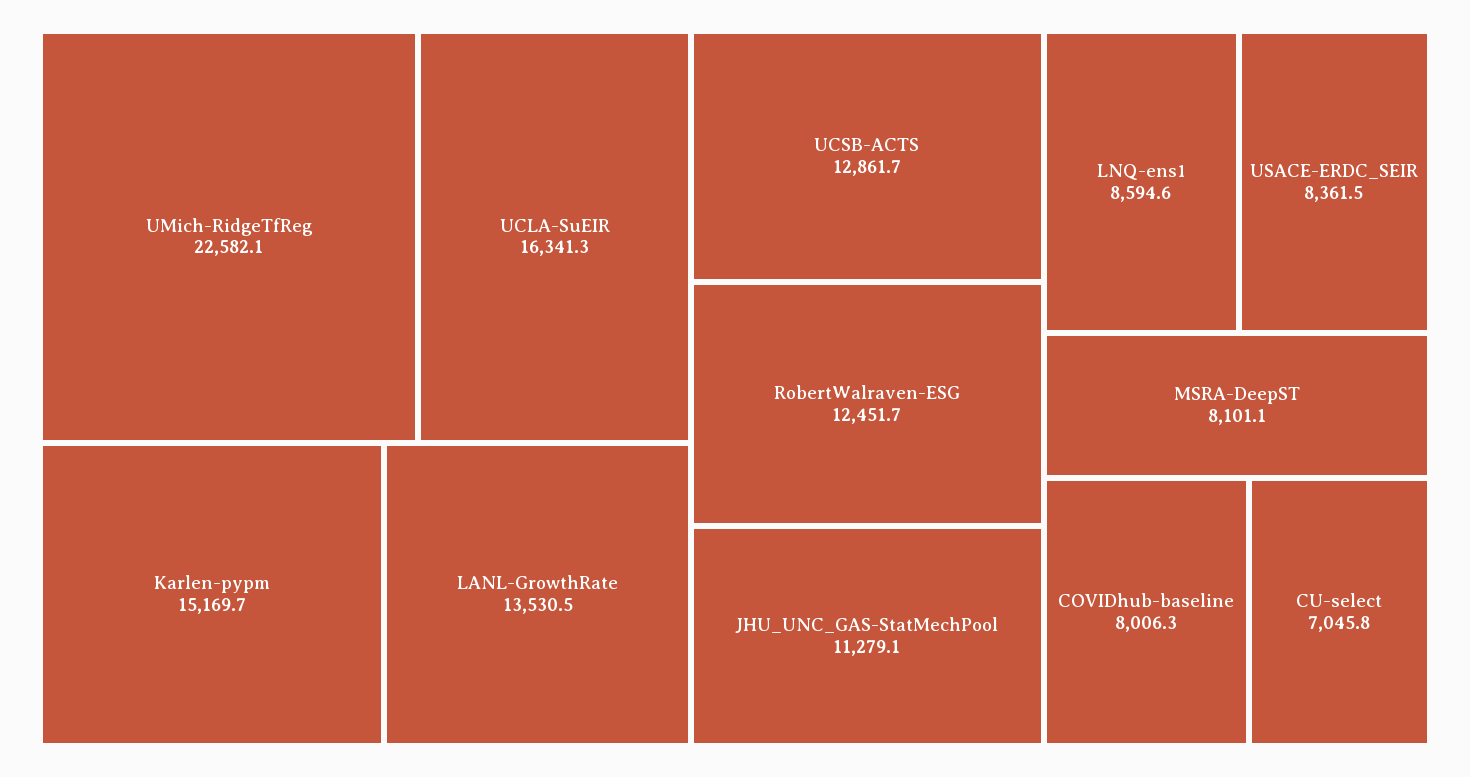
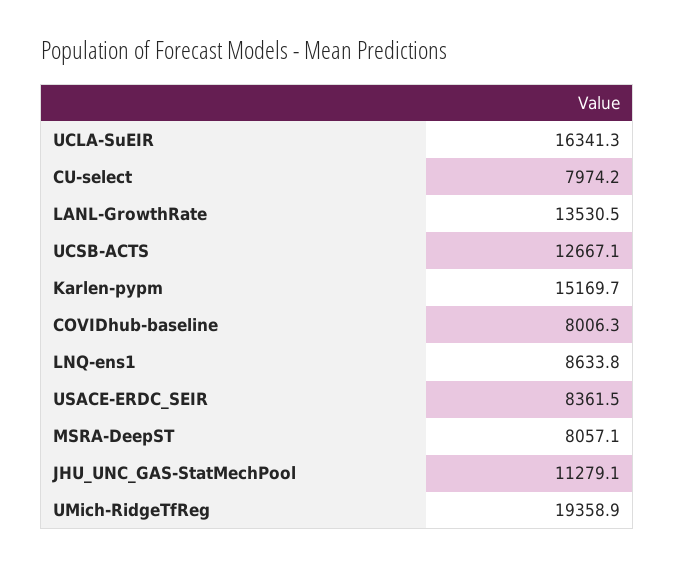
UMich-RidgeTfReg: 22582.1 -> 19358.9
UCSB-ACTS: 12861.7 -> 12667.1
RobertWalraven-ESG: 12451.7 -> none
LNQ-ens1: 8594.6 -> 8633.8
MSRA-DeepST: 8101.1 -> 8057.1
CU-select: 7045.8 -> 7974.2

